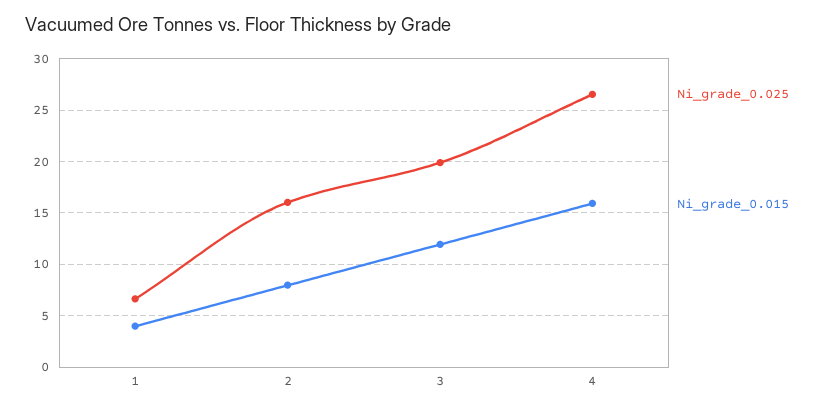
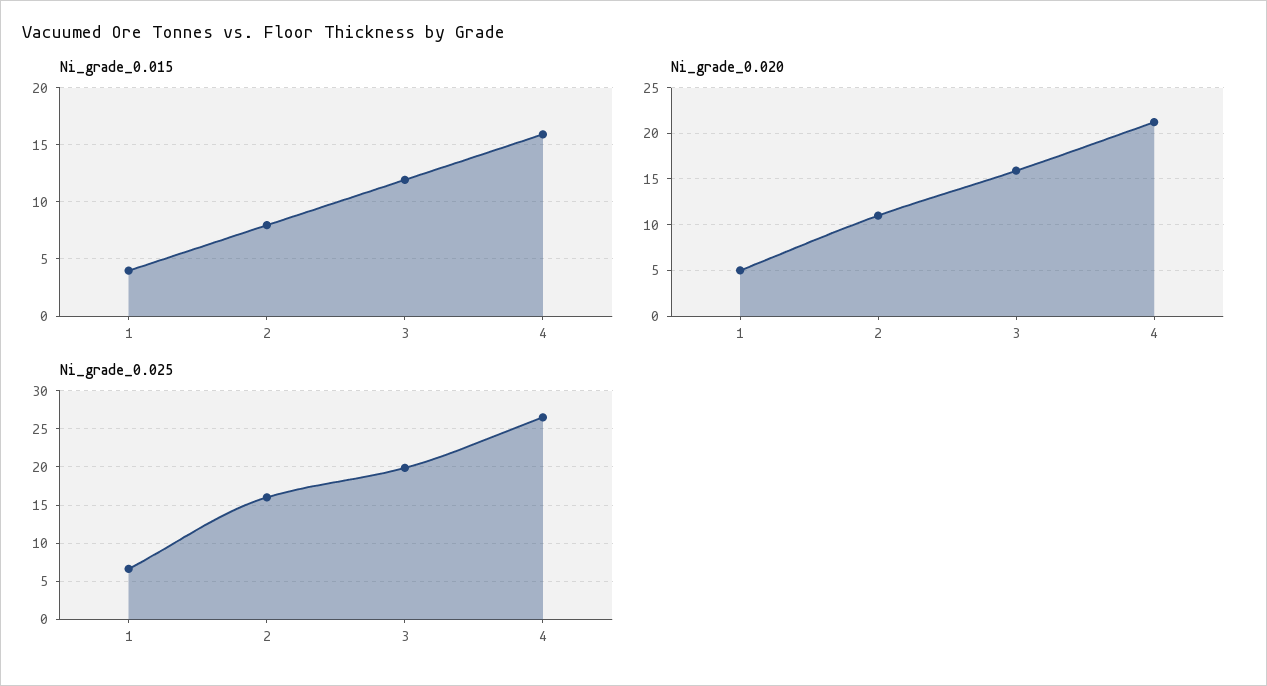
Ni_grade_0.020, 1: none -> 5
Ni_grade_0.020, 2: none -> 11
Ni_grade_0.020, 3: none -> 16
Ni_grade_0.020, 4: none -> 21

